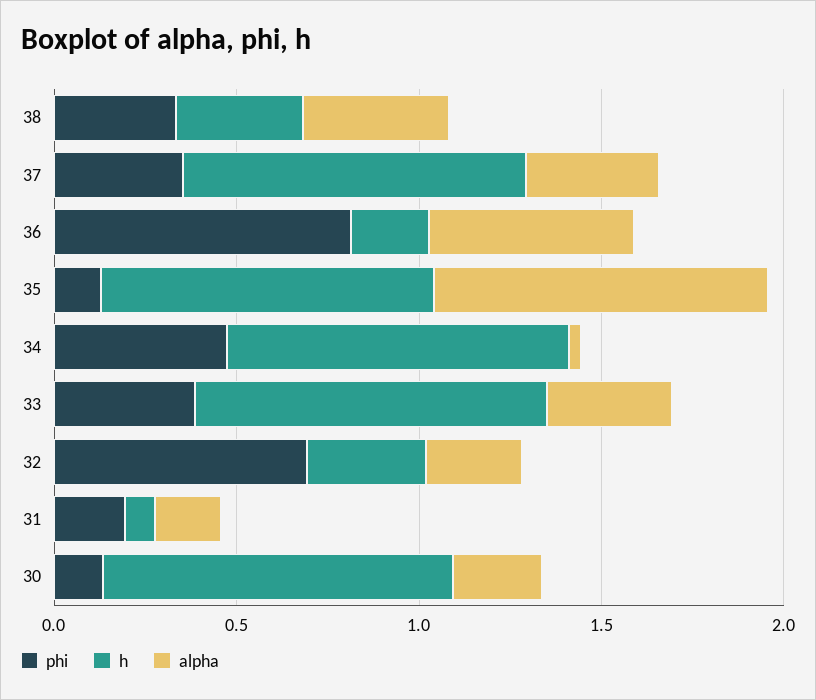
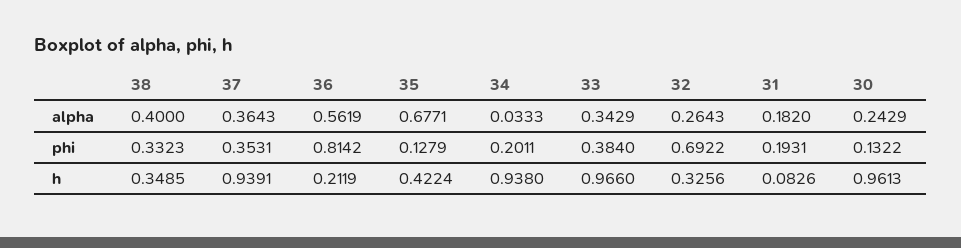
h, 35: 0.9 -> 0.4224
alpha, 35: 0.9 -> 0.6771
phi, 34: 0.5 -> 0.2011

